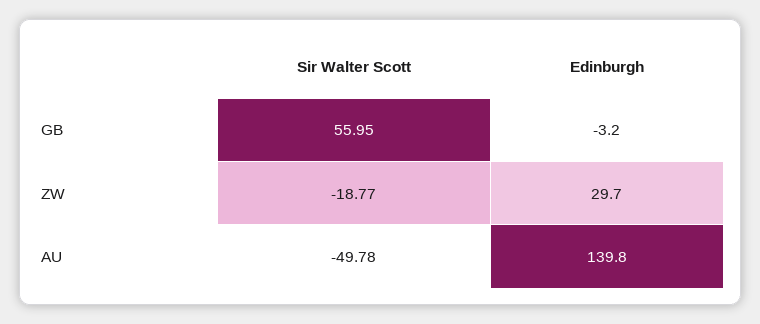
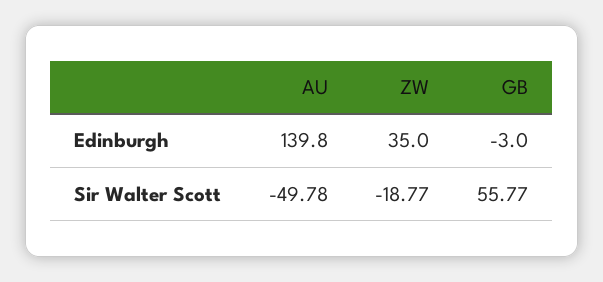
Sir Walter Scott, GB: 55.95 -> 55.77
Edinburgh, GB: -3.2 -> -3
Edinburgh, ZW: 29.7 -> 35

